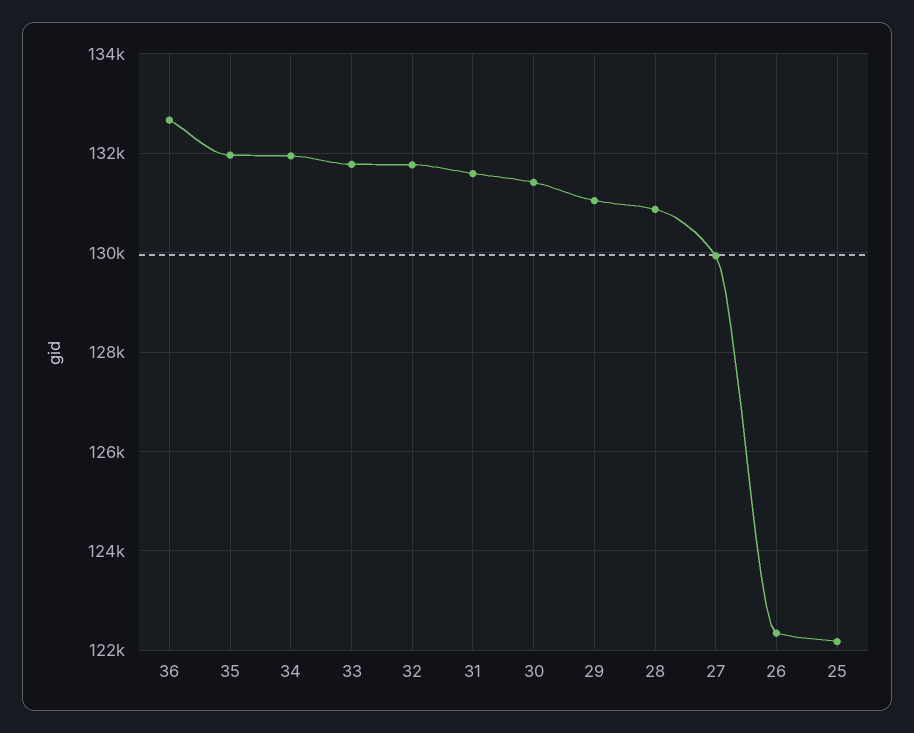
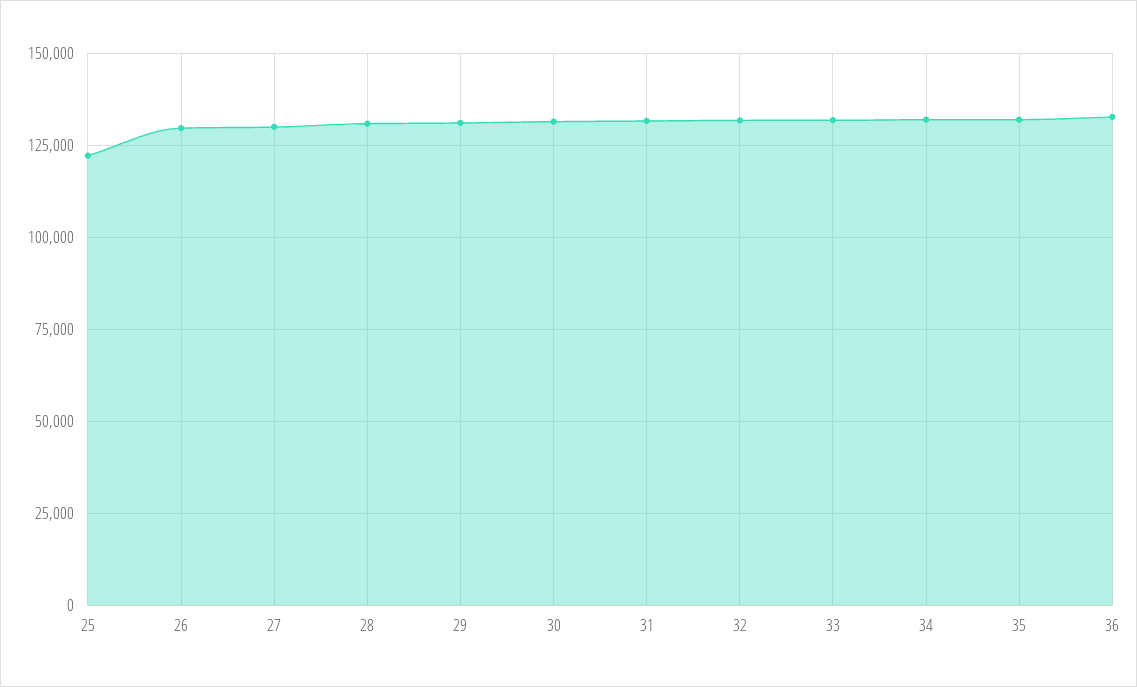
26: 122400 -> 130000

